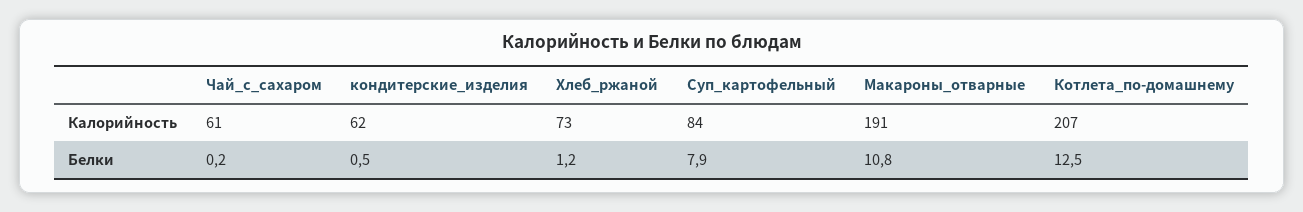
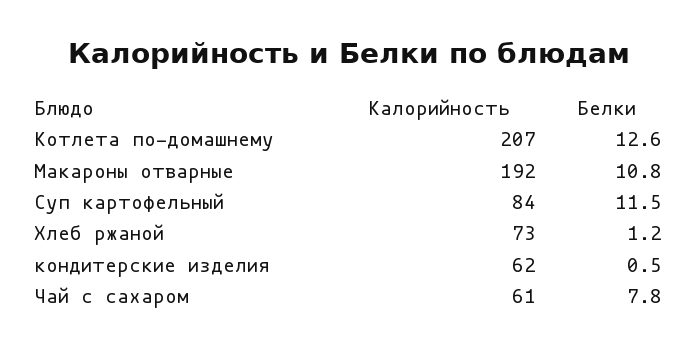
Макароны_отварные, Калорийность: 191 -> 192
Чай_с_сахаром, Белки: 0.2 -> 7.8
Суп_картофельный, Белки: 7.9 -> 11.5
Котлета_по-домашнему, Белки: 12.5 -> 12.6

